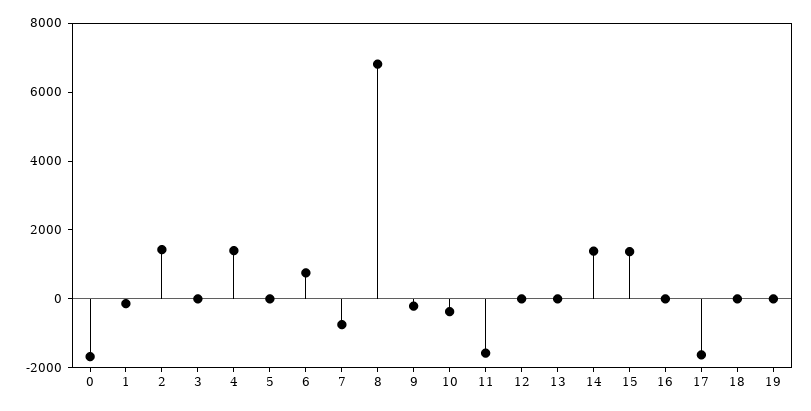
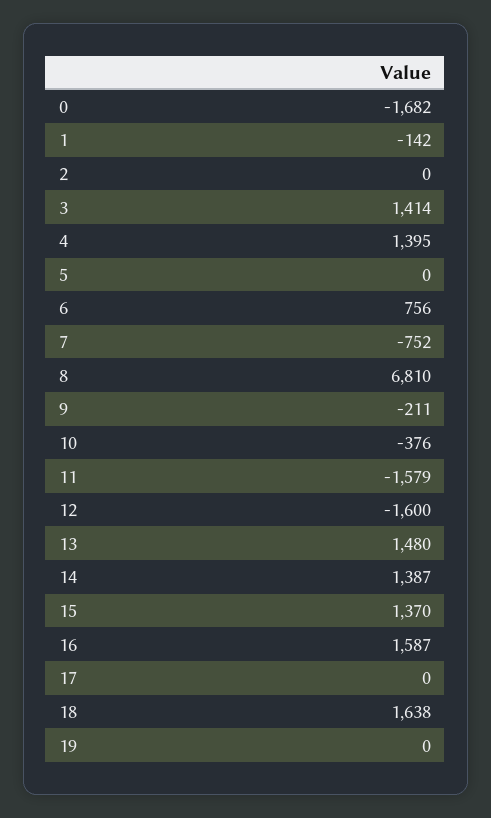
2: 1500 -> 0
3: 0 -> 1414
12: 0 -> -1600
13: 0 -> 1480
16: 0 -> 1587
17: -1500 -> 0
18: 0 -> 1638

